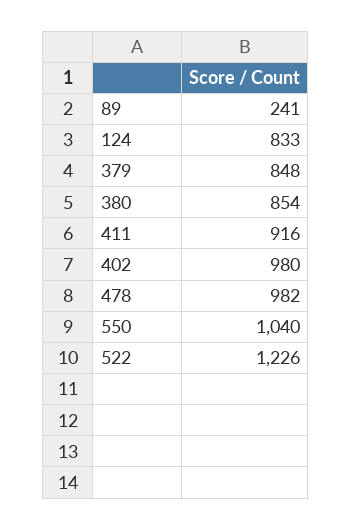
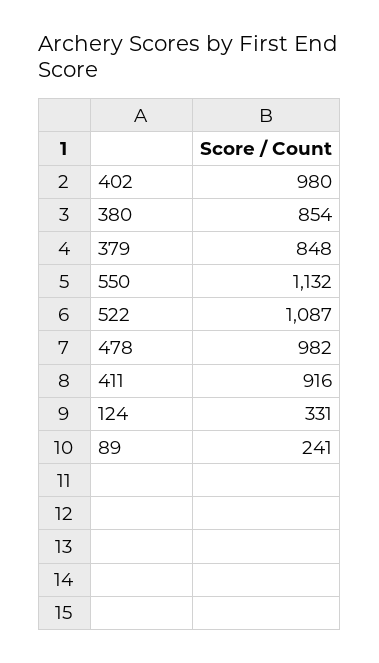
124: 833 -> 331
550: 1040 -> 1132
522: 1226 -> 1087

